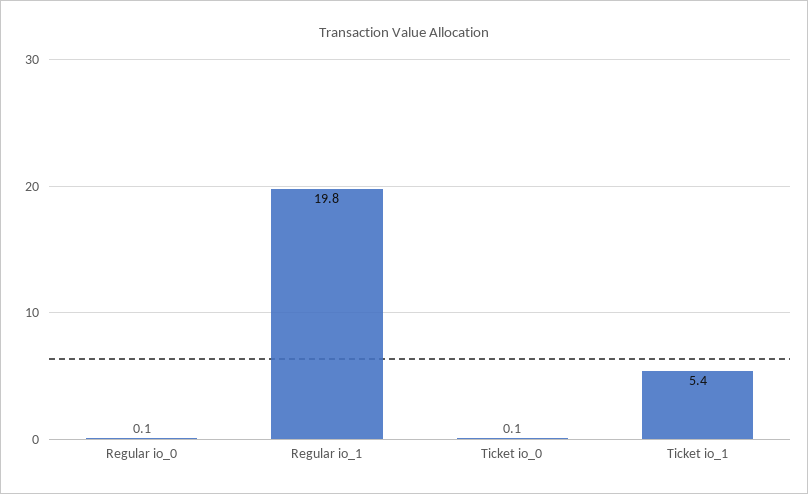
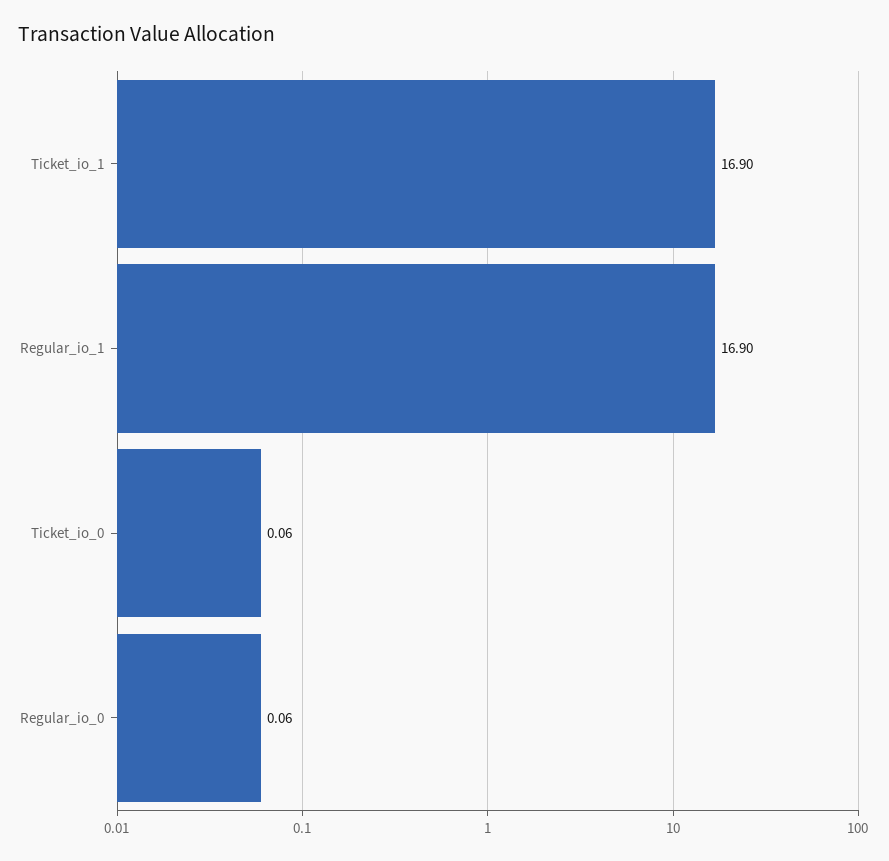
Regular io_1: 19.8 -> 16.9
Ticket io_1: 5.4 -> 16.9

